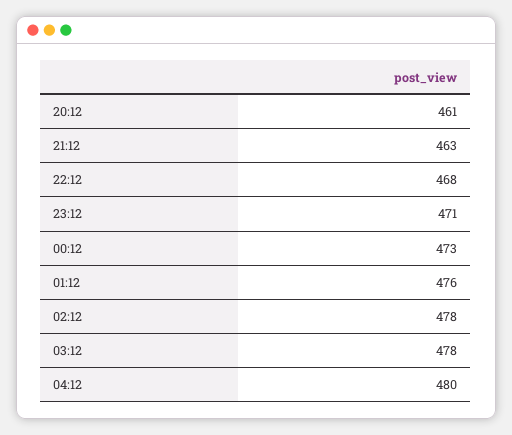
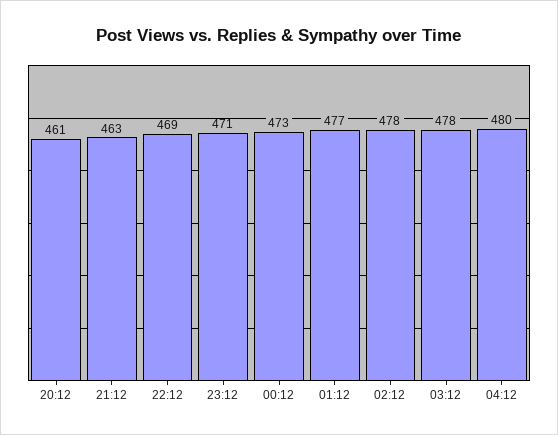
22:12: 468 -> 469
01:12: 476 -> 477

